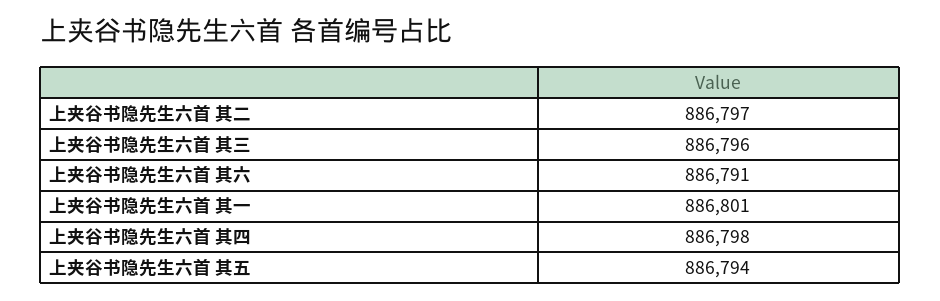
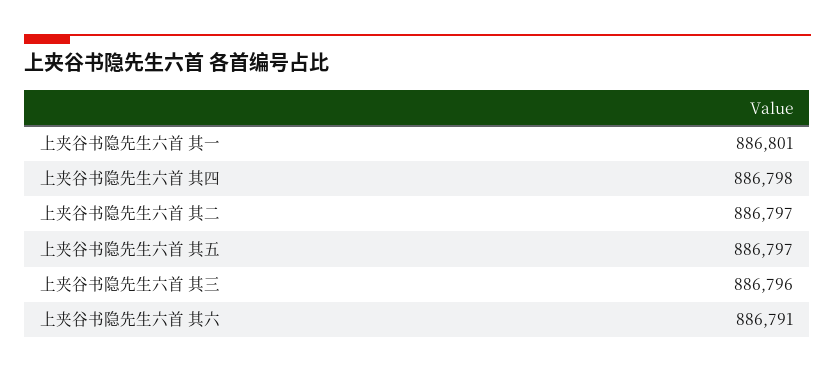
上夹谷书隐先生六首 其五: 886794 -> 886797

